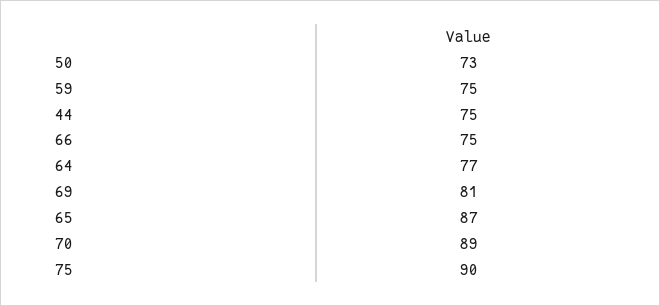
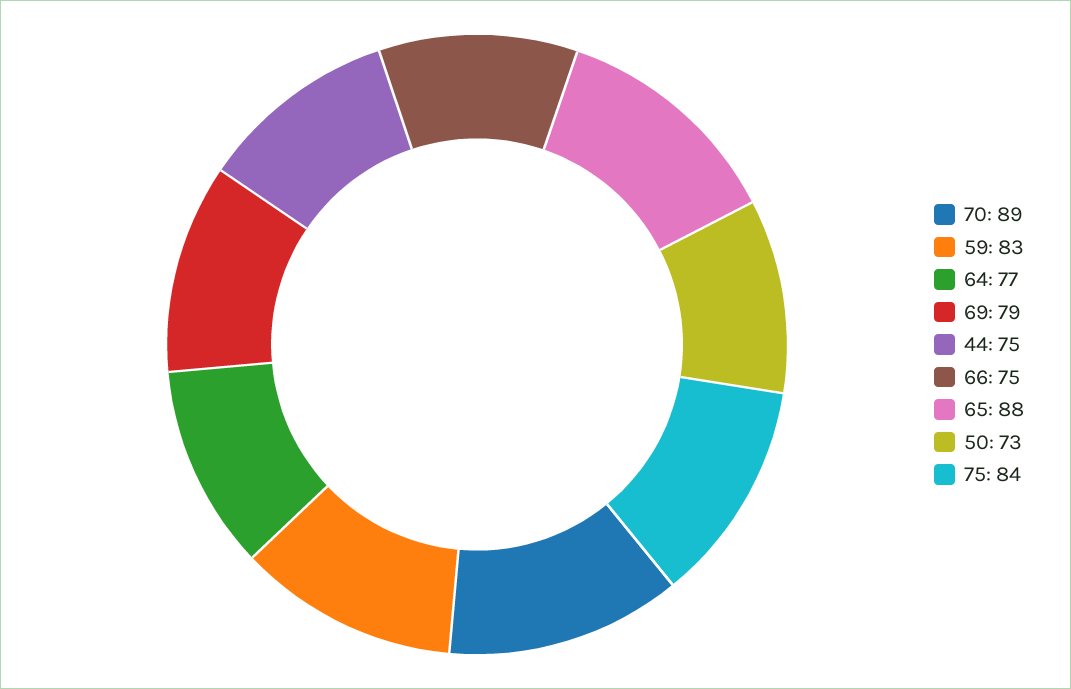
59: 75 -> 83
69: 81 -> 79
65: 87 -> 88
75: 90 -> 84

